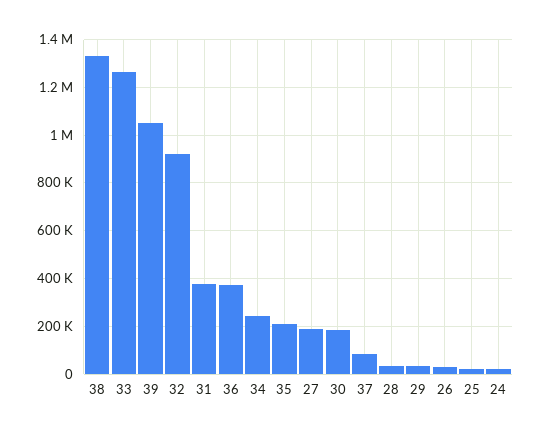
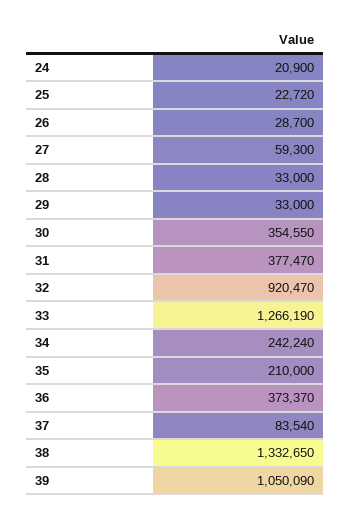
27: 200000 -> 59300
30: 200000 -> 354550

